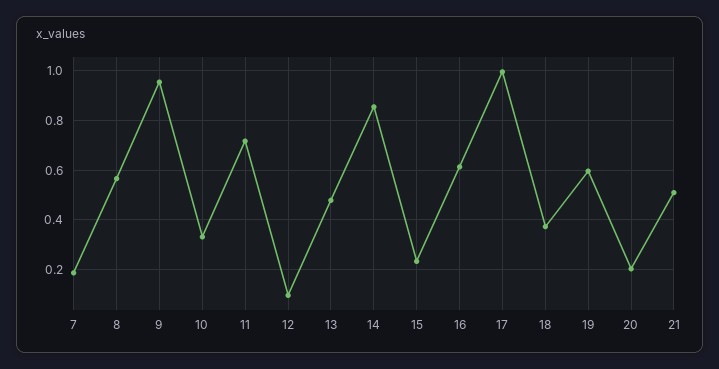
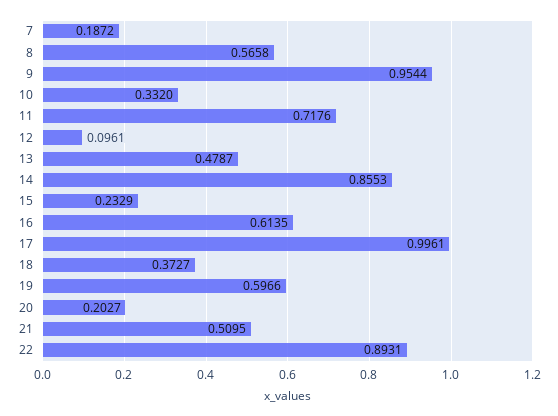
22: none -> 0.8931

